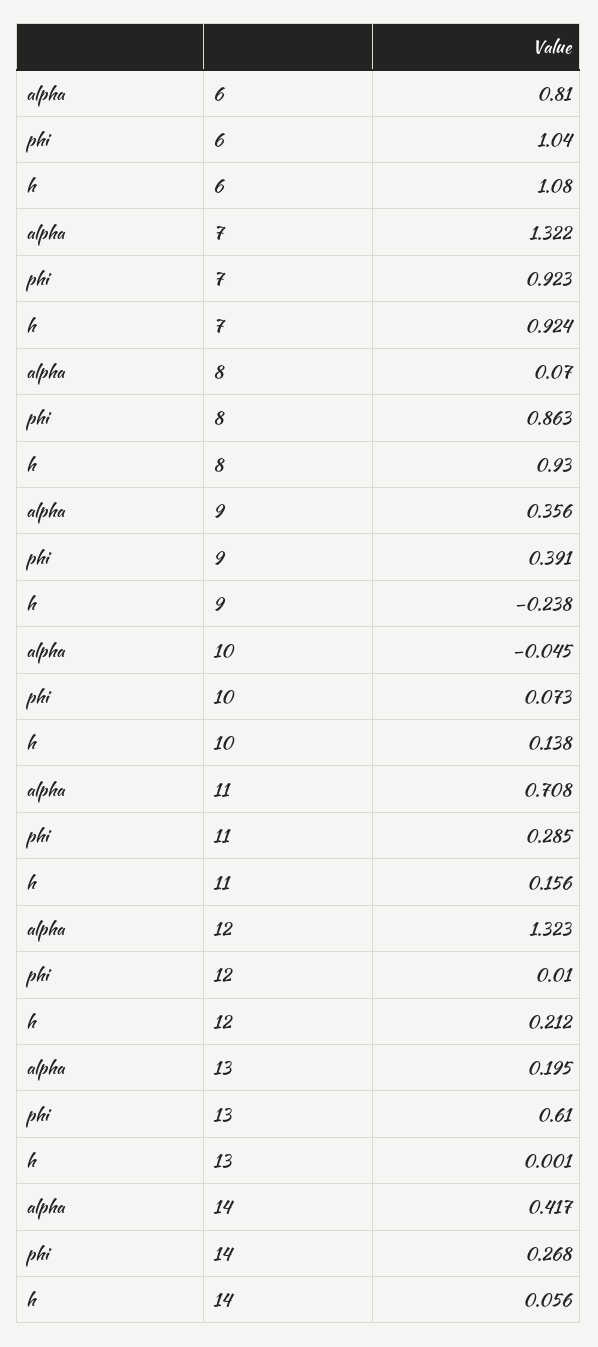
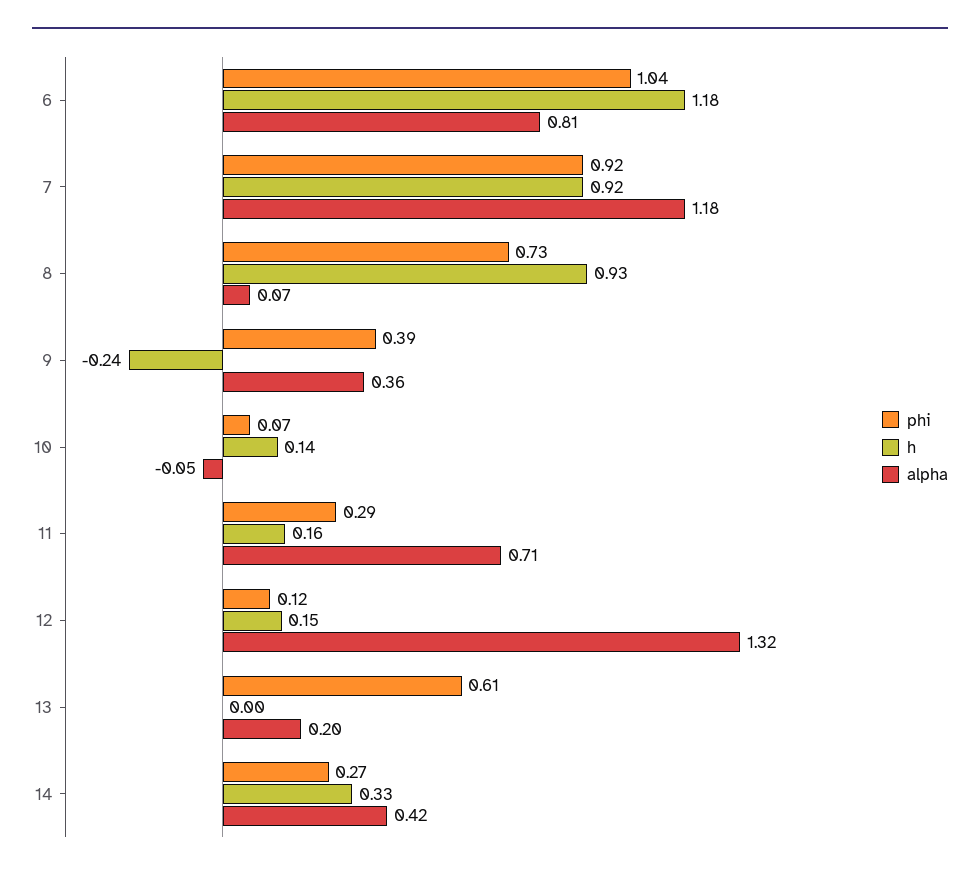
h, 6: 1.08 -> 1.18
alpha, 7: 1.322 -> 1.18
phi, 8: 0.863 -> 0.73
phi, 12: 0.01 -> 0.12
h, 12: 0.212 -> 0.15
h, 14: 0.056 -> 0.33

